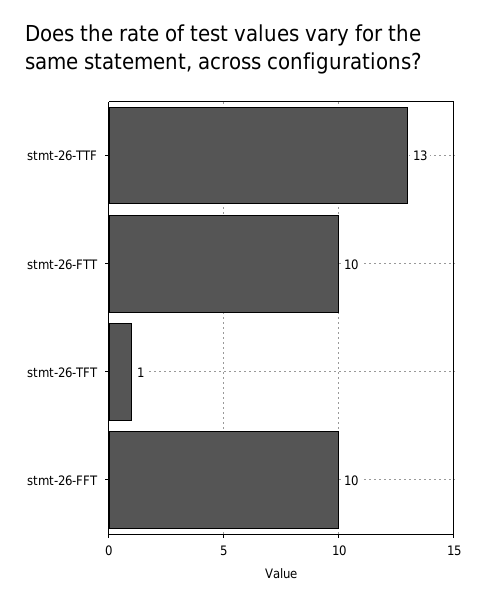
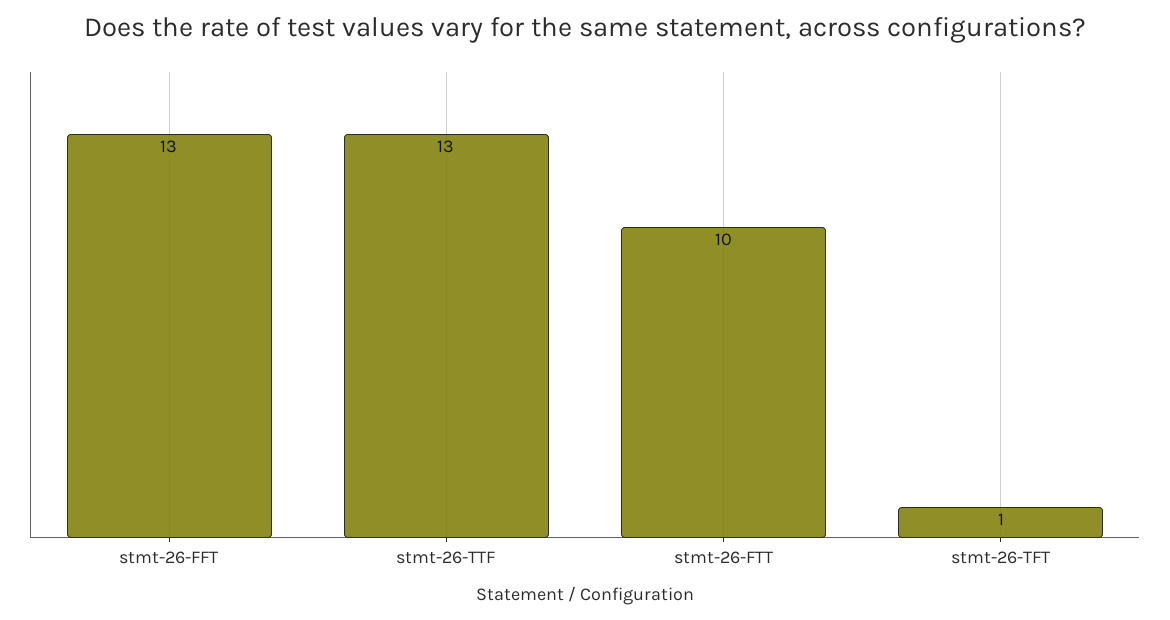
stmt-26-FFT: 10 -> 13

